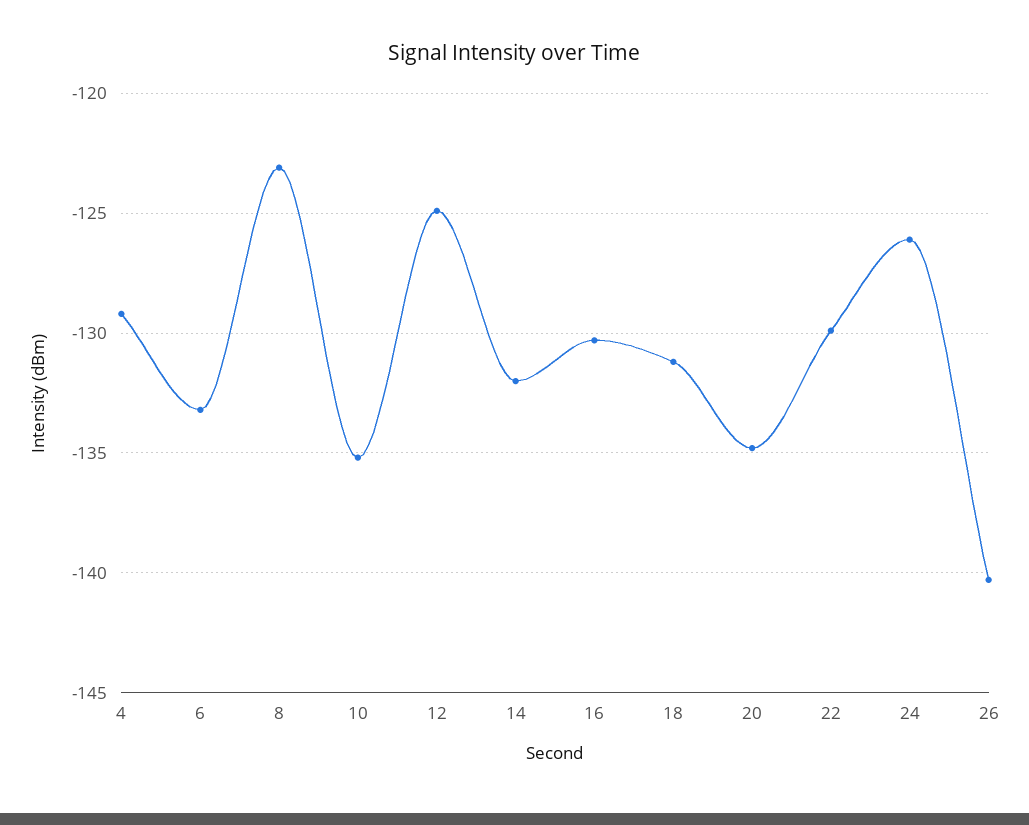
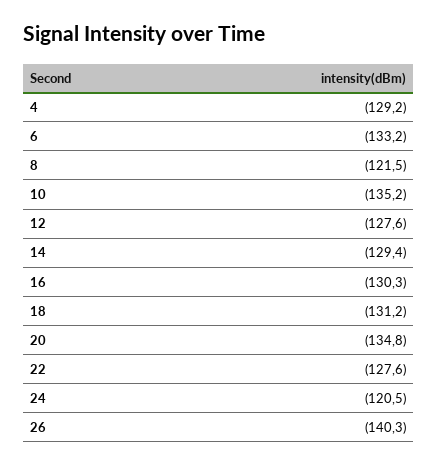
8: -123 -> -121.5
12: -125 -> -127.6
14: -132 -> -129.4
22: -130 -> -127.6
24: -126 -> -120.5

